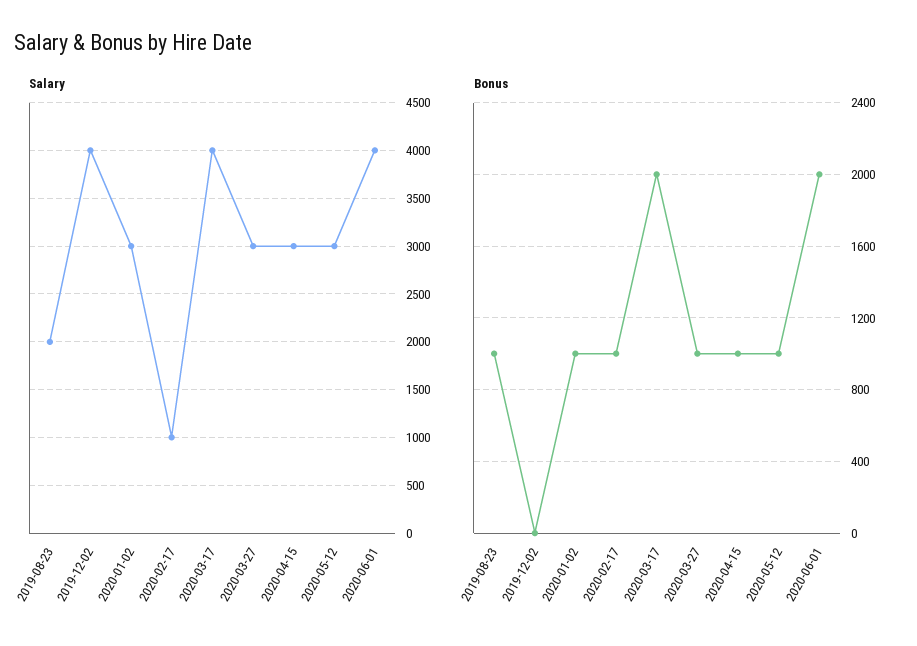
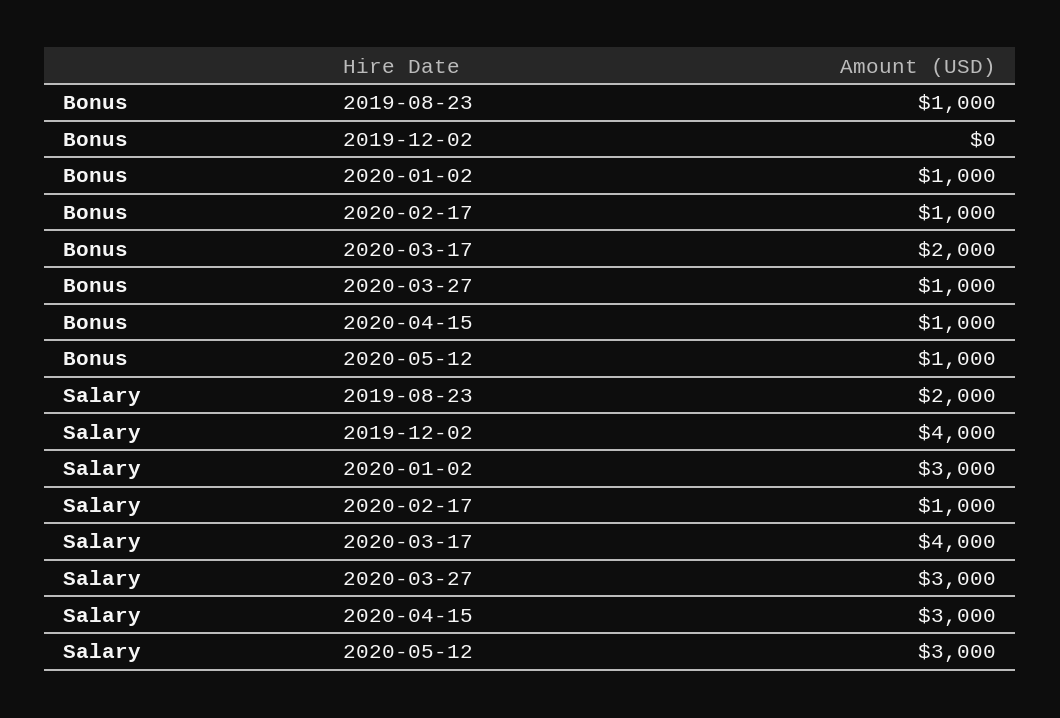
Salary, 2020-06-01: 4000 -> none
Bonus, 2020-06-01: 2000 -> none

